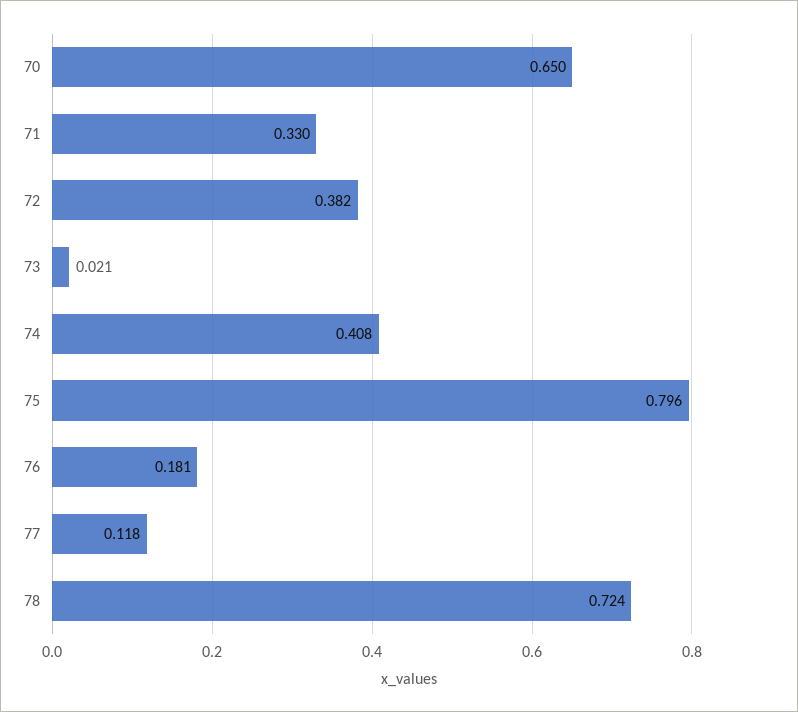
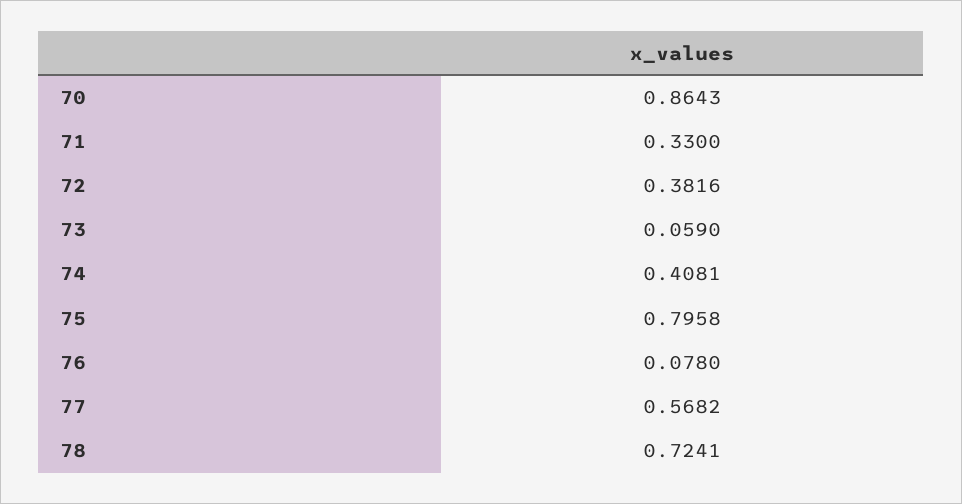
70: 0.65 -> 0.8643
73: 0.021 -> 0.059
76: 0.181 -> 0.078
77: 0.118 -> 0.5682

